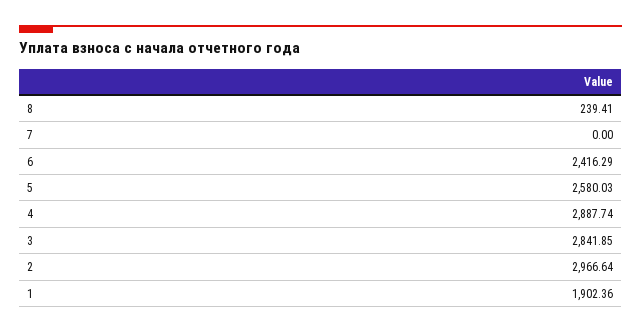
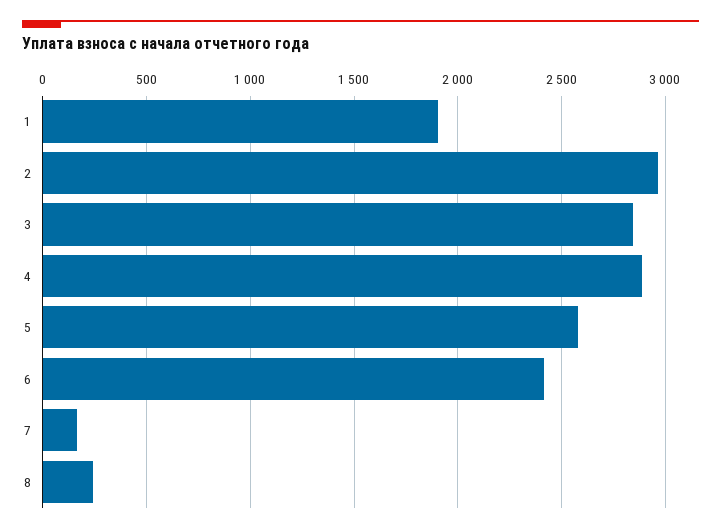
7: 0 -> 150

